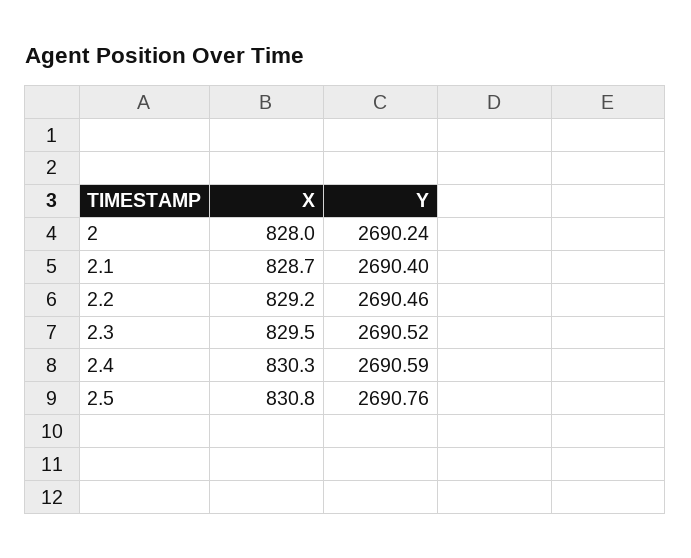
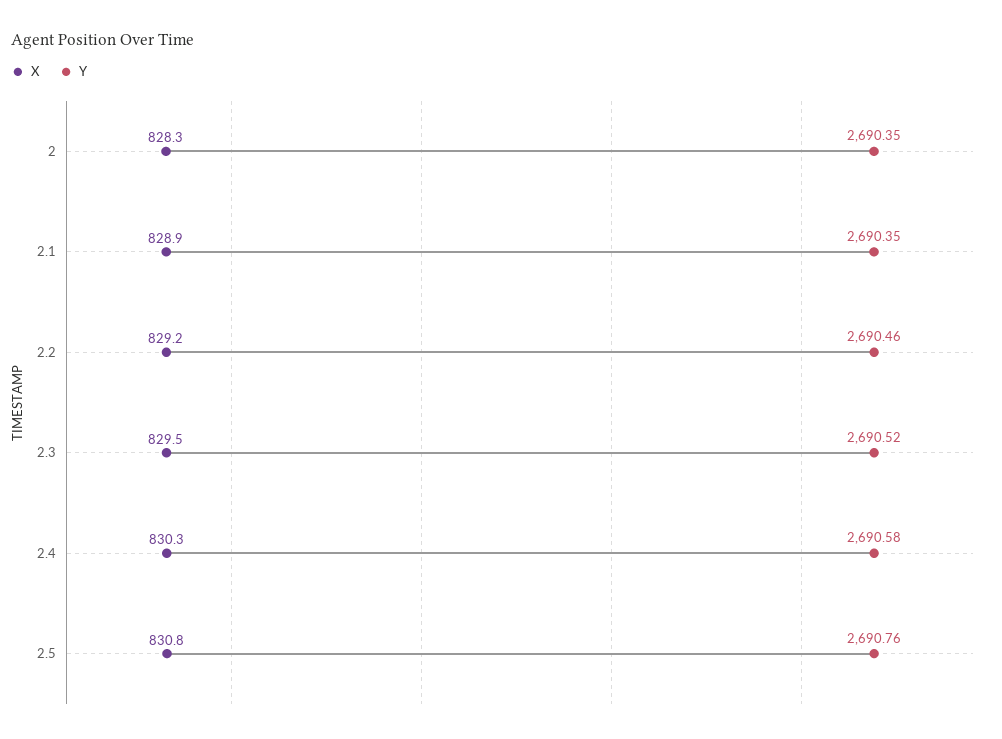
X, 2: 828 -> 828.3
Y, 2: 2690.24 -> 2690.35
X, 2.1: 828.7 -> 828.9
Y, 2.1: 2690.4 -> 2690.35
Y, 2.4: 2690.59 -> 2690.58

